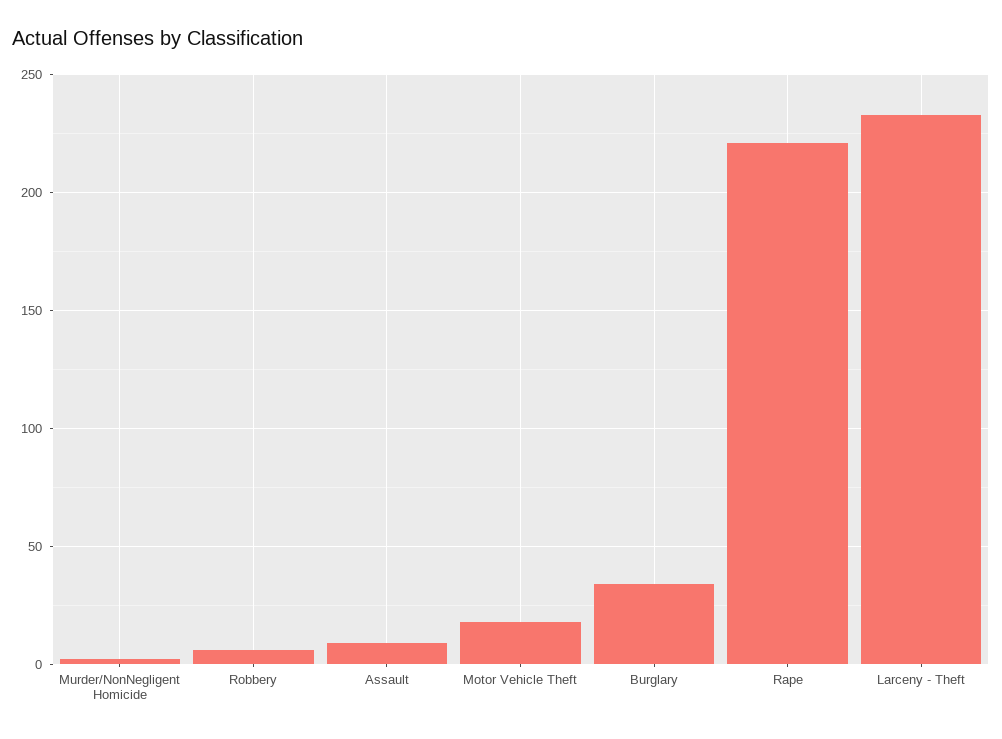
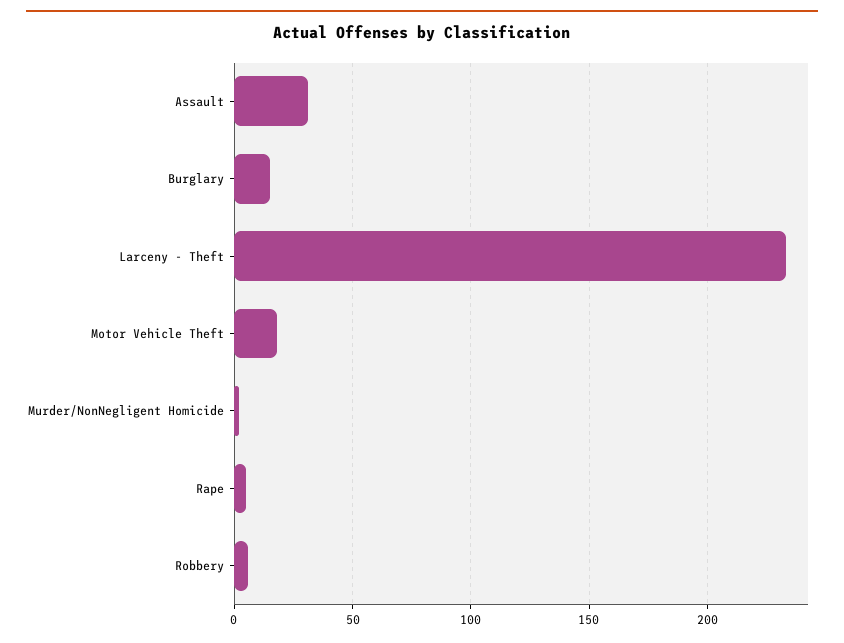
Assault: 10 -> 30
Burglary: 35 -> 15
Rape: 220 -> 5

